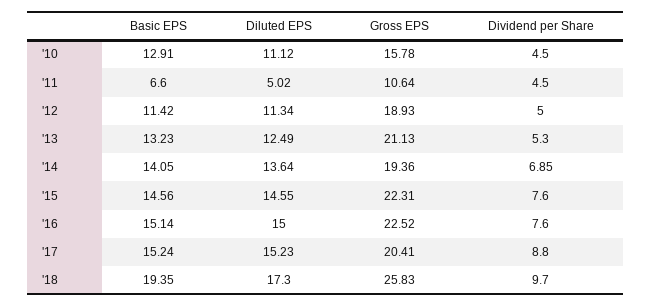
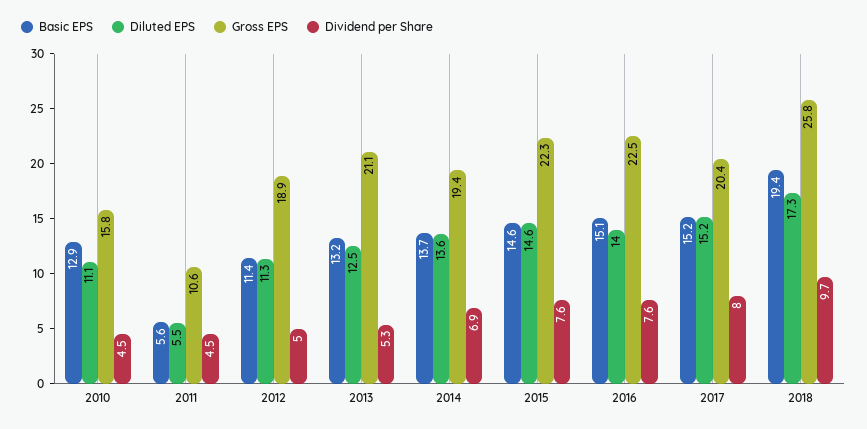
Basic EPS, '11: 6.6 -> 5.6
Diluted EPS, '11: 5.02 -> 5.5
Basic EPS, '14: 14.05 -> 13.7
Diluted EPS, '16: 15 -> 14
Dividend per Share, '17: 8.8 -> 8

